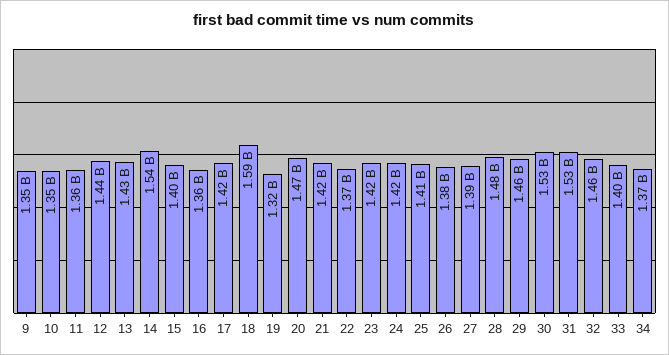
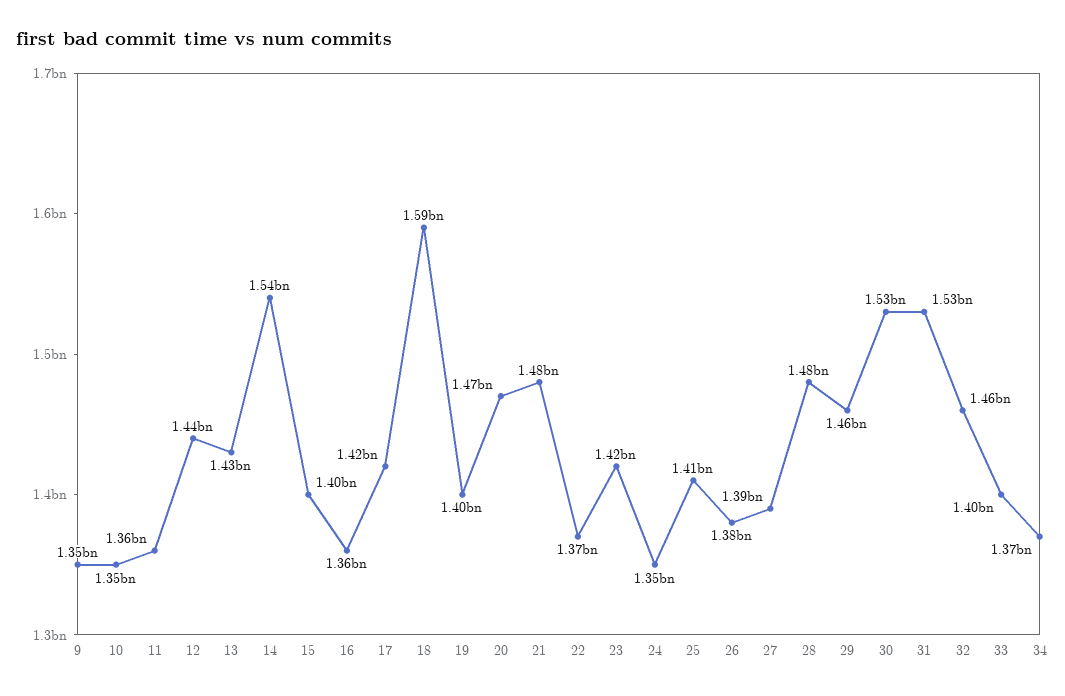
19: 1320000000 -> 1400000000
21: 1420000000 -> 1480000000
24: 1420000000 -> 1350000000

